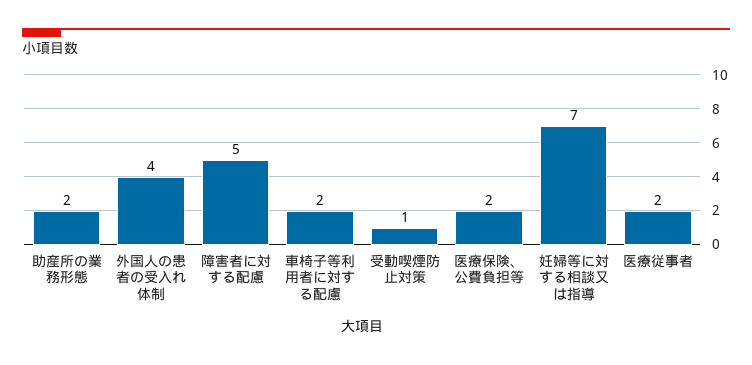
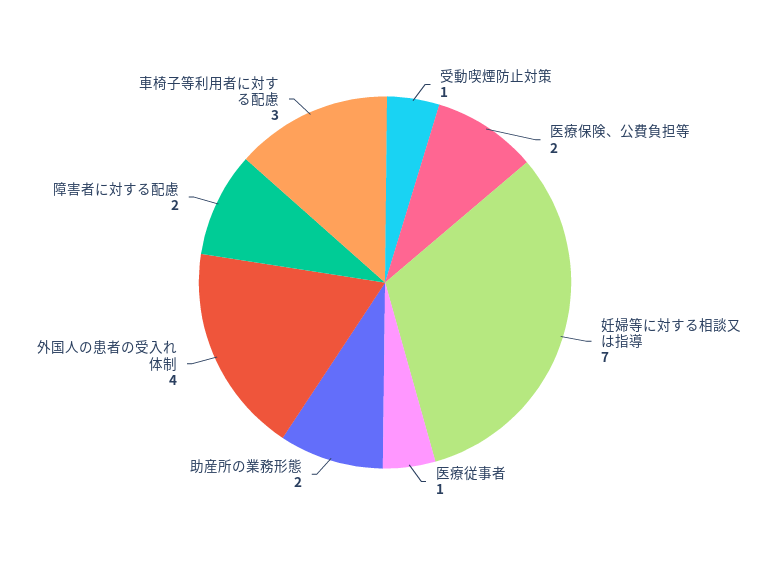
障害者に対する配慮: 5 -> 2
車椅子等利用者に対する配慮: 2 -> 3
医療従事者: 2 -> 1

